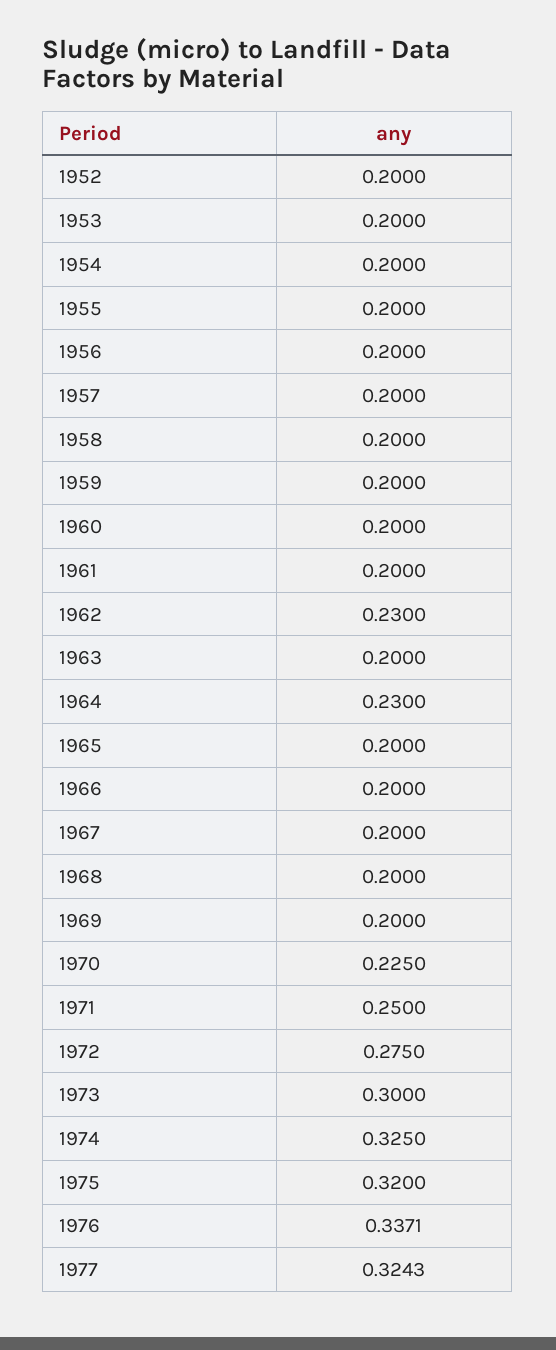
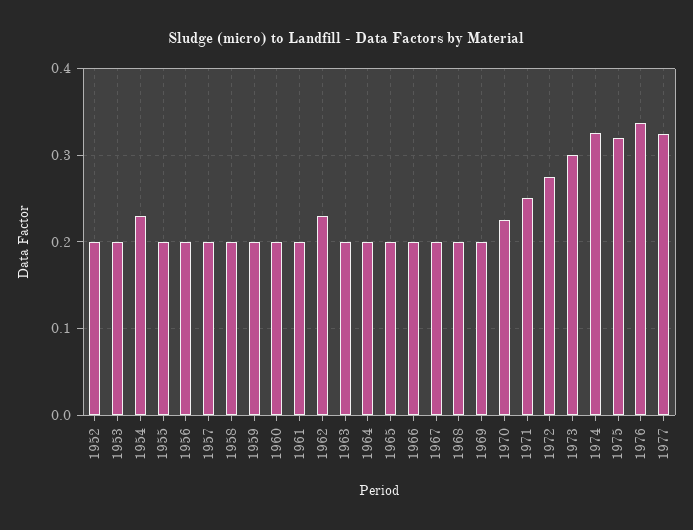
1954: 0.2 -> 0.23
1964: 0.23 -> 0.2

